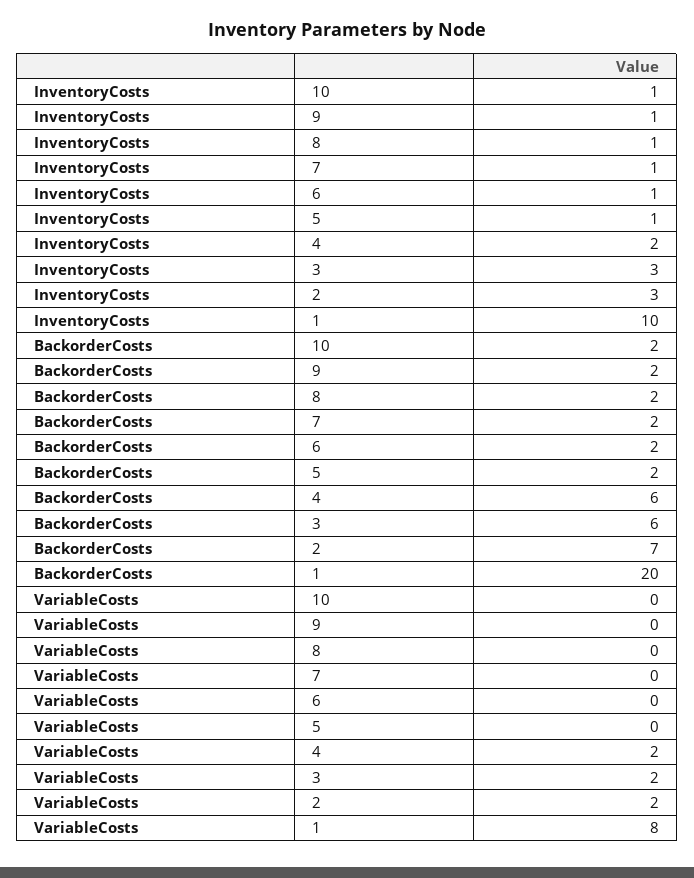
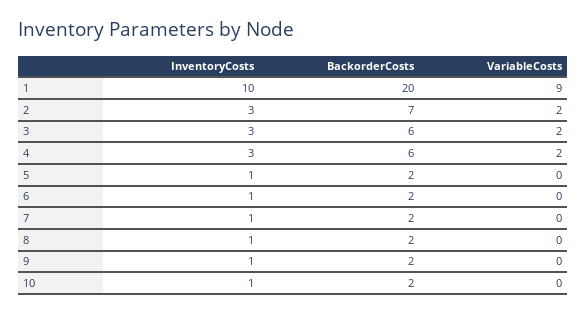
InventoryCosts, 4: 2 -> 3
VariableCosts, 1: 8 -> 9

